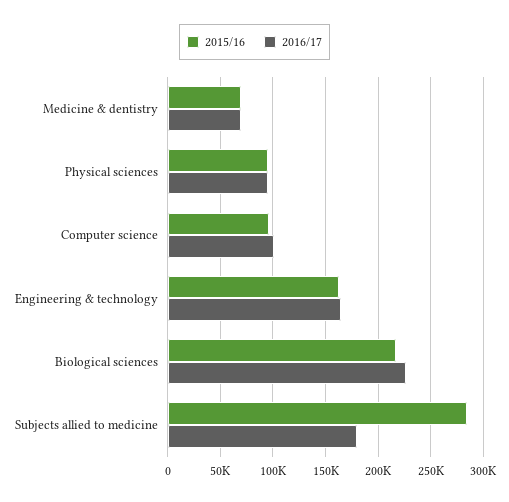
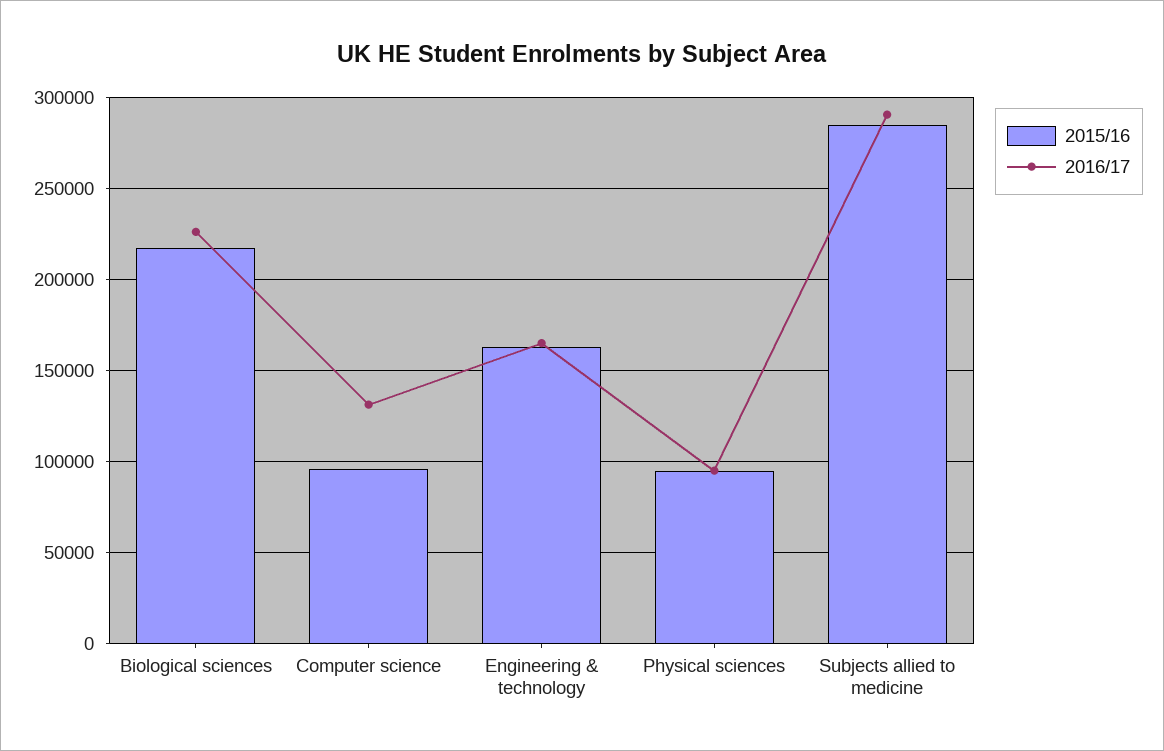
2015/16, Medicine & dentistry: 70000 -> none
2016/17, Medicine & dentistry: 70000 -> none
2016/17, Computer science: 100000 -> 130000
2016/17, Subjects allied to medicine: 180000 -> 290000

